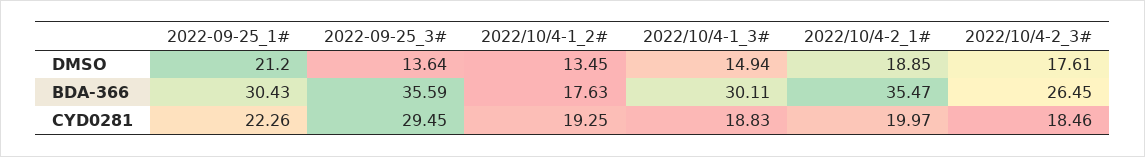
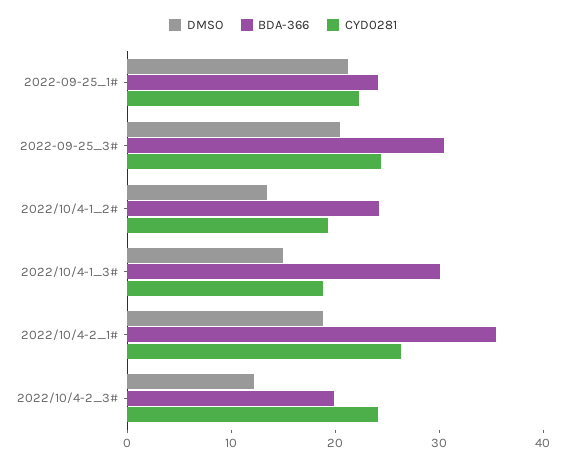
DMSO, 2022-09-25_3#: 13.64 -> 20
DMSO, 2022/10/4-2_3#: 17.61 -> 12
BDA-366, 2022-09-25_1#: 30.43 -> 24
BDA-366, 2022-09-25_3#: 35.59 -> 30
BDA-366, 2022/10/4-1_2#: 17.63 -> 24
BDA-366, 2022/10/4-2_3#: 26.45 -> 20
CYD0281, 2022-09-25_3#: 29.45 -> 24
CYD0281, 2022/10/4-2_1#: 19.97 -> 26
CYD0281, 2022/10/4-2_3#: 18.46 -> 24

